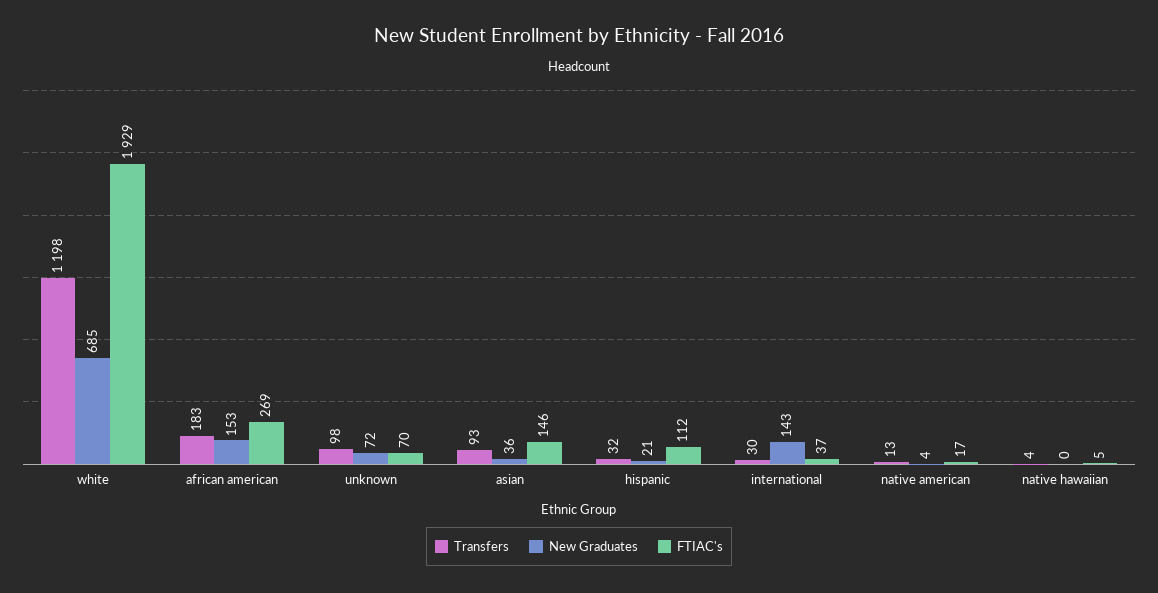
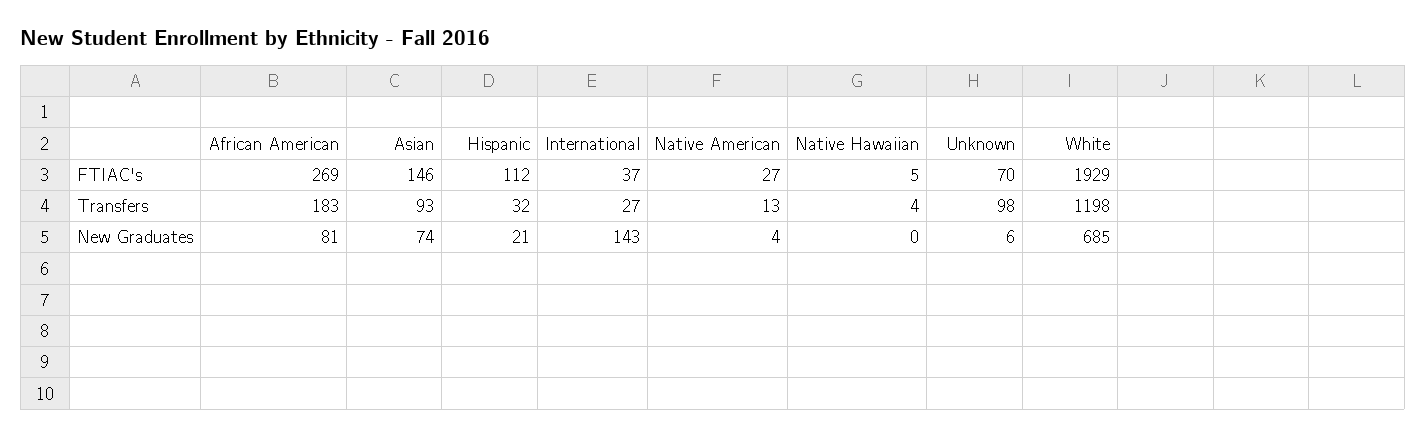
New Graduates, african american: 153 -> 81
New Graduates, unknown: 72 -> 6
New Graduates, asian: 36 -> 74
Transfers, international: 30 -> 27
FTIAC's, native american: 17 -> 27

